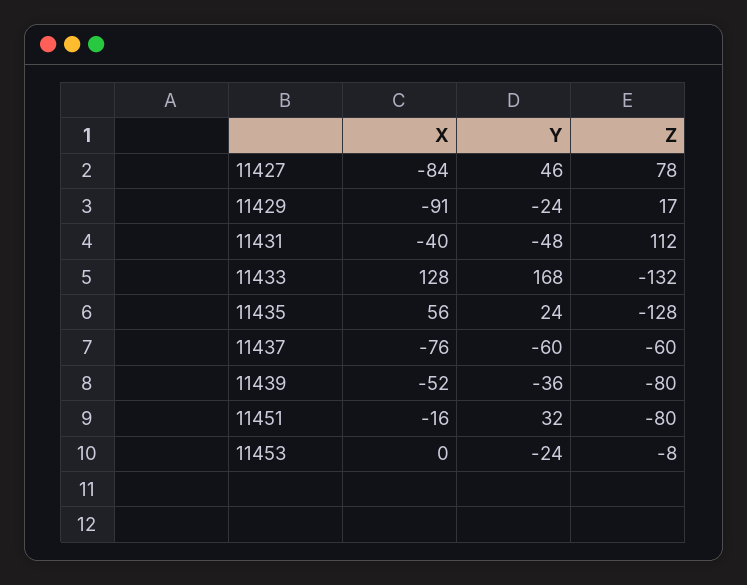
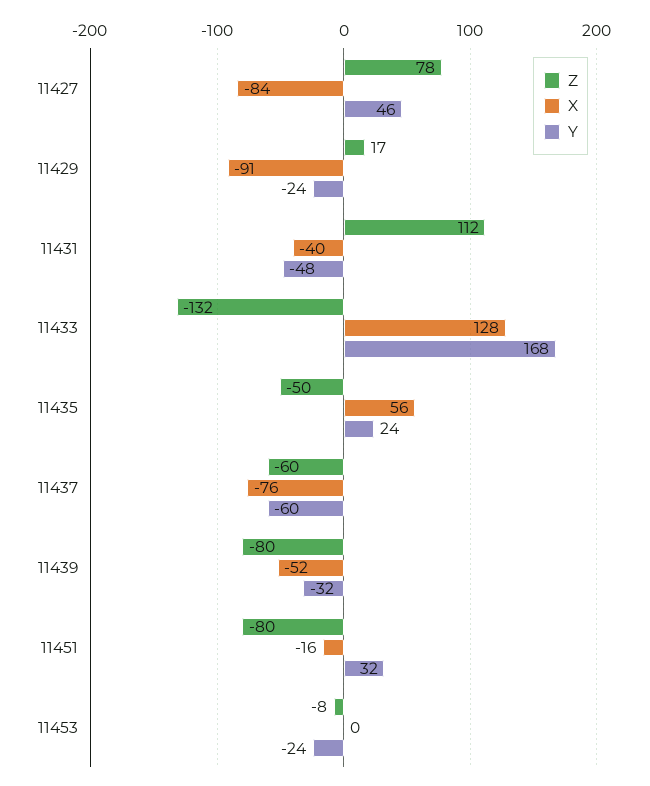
Z, 11435: -128 -> -50
Y, 11439: -36 -> -32

